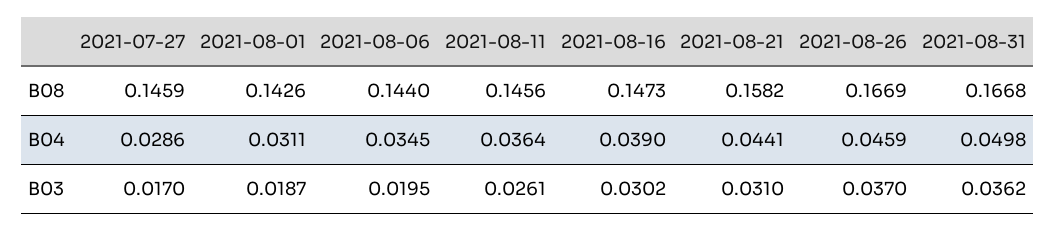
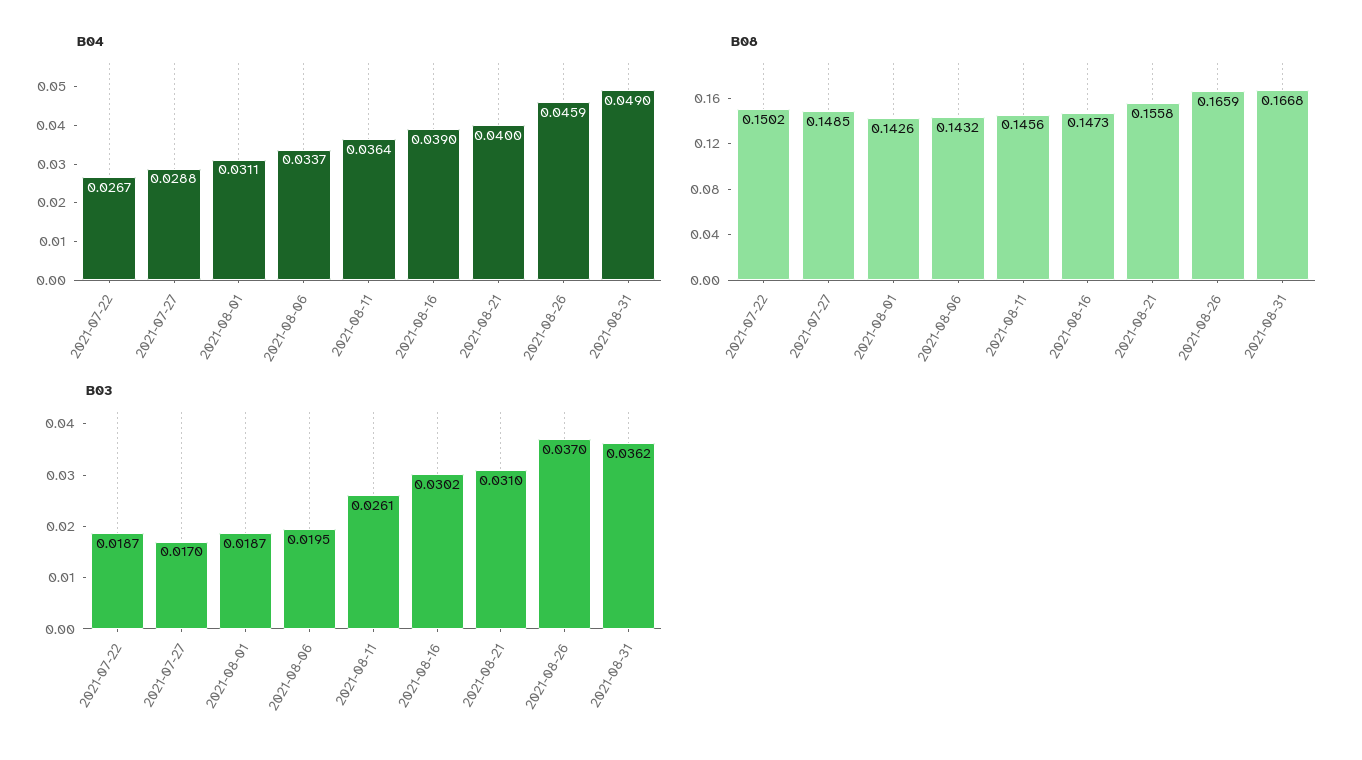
B08, 2021-07-27: 0.1459 -> 0.1485
B08, 2021-08-06: 0.144 -> 0.1432
B08, 2021-08-21: 0.1582 -> 0.1558
B08, 2021-08-26: 0.1669 -> 0.1659
B04, 2021-07-27: 0.0286 -> 0.0288
B04, 2021-08-06: 0.0345 -> 0.0337
B04, 2021-08-21: 0.0441 -> 0.04
B04, 2021-08-31: 0.0498 -> 0.049
B04, 2021-07-22: none -> 0.0267
B08, 2021-07-22: none -> 0.1502
B03, 2021-07-22: none -> 0.0187

